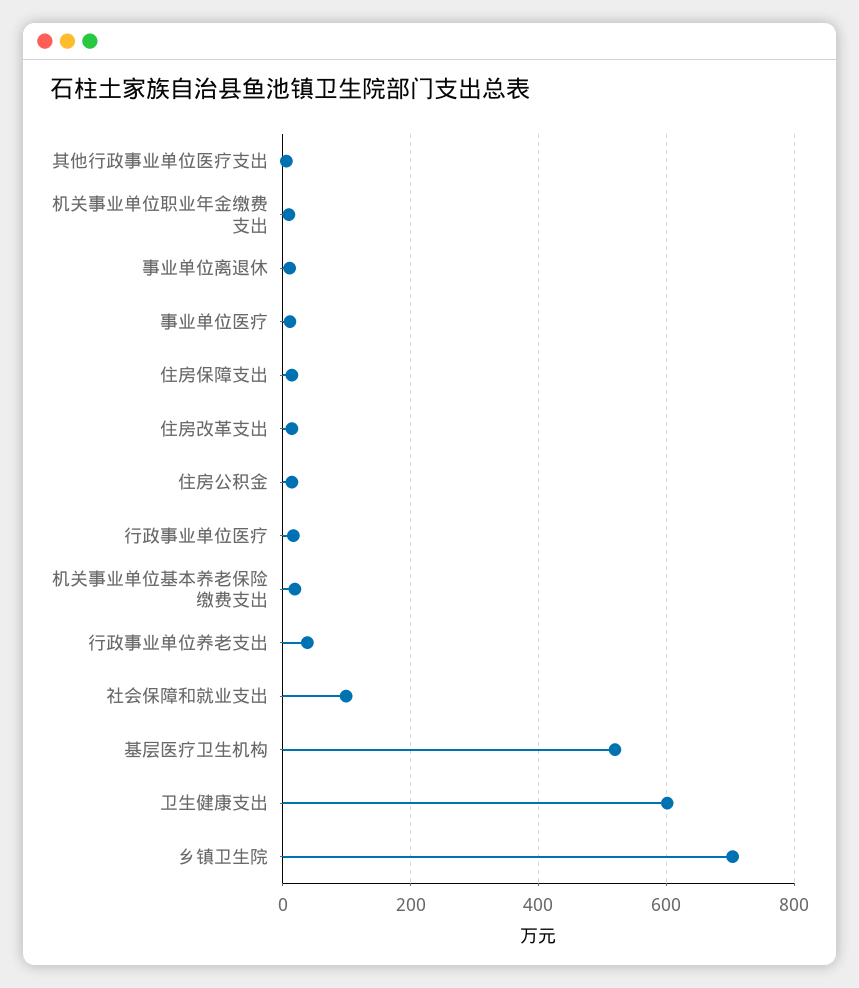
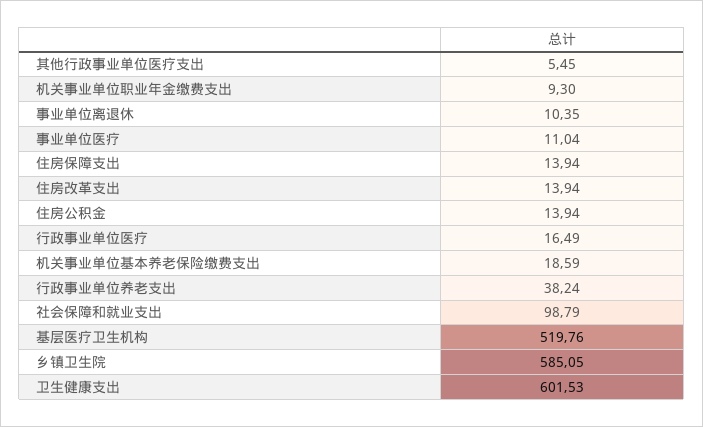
乡镇卫生院: 700 -> 585.05

